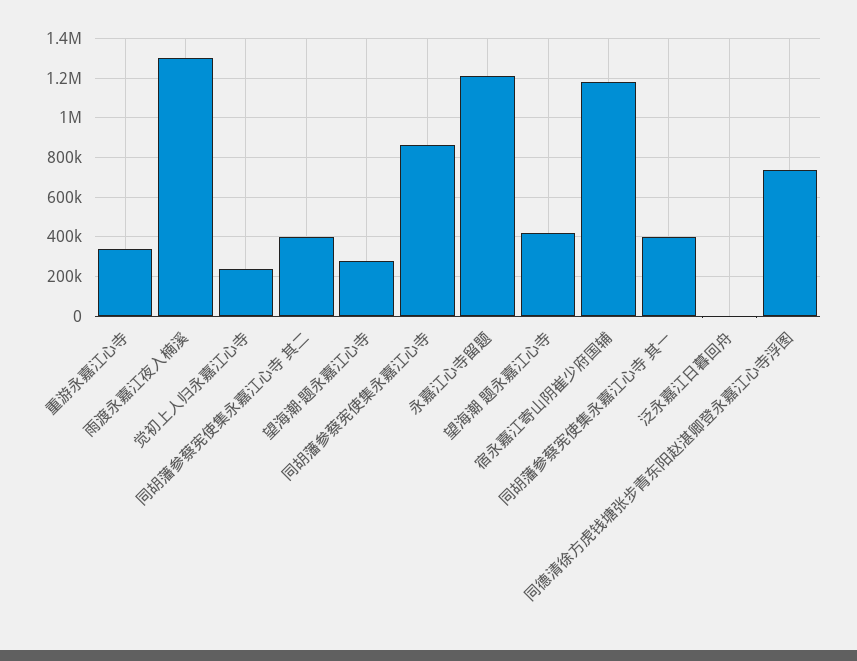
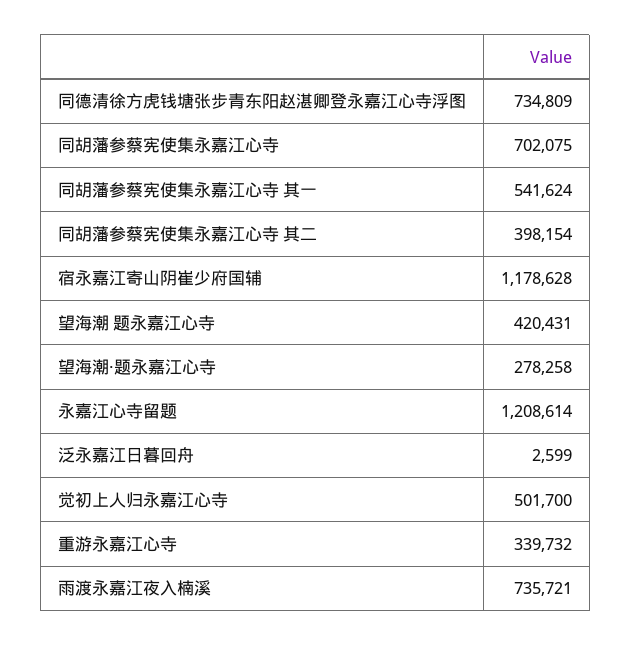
雨渡永嘉江夜入楠溪: 1300000 -> 735721
觉初上人归永嘉江心寺: 250000 -> 501700
同胡藩参蔡宪使集永嘉江心寺: 850000 -> 702075
同胡藩参蔡宪使集永嘉江心寺 其一: 400000 -> 541624

